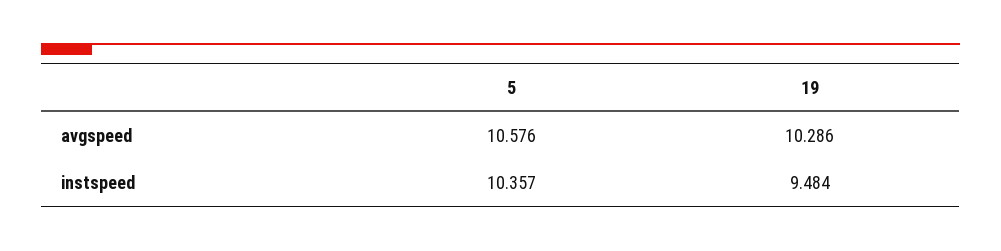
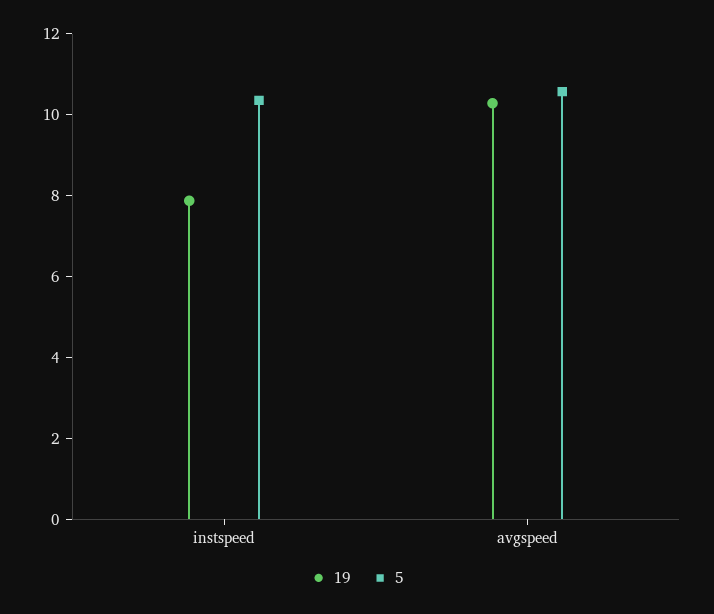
19, instspeed: 9.484 -> 8

